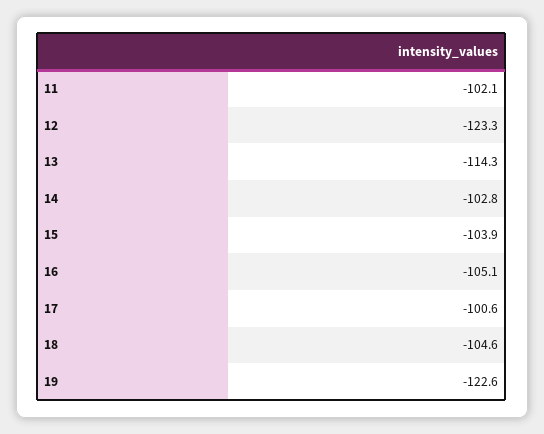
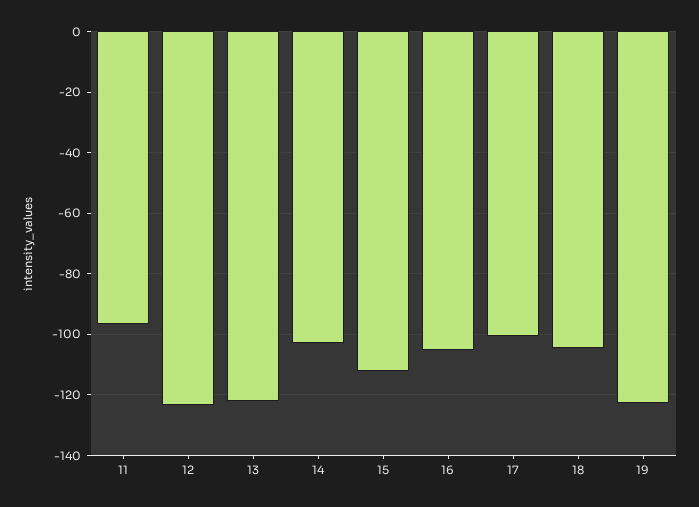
11: -102.1 -> -96
13: -114.3 -> -122
15: -103.9 -> -112

